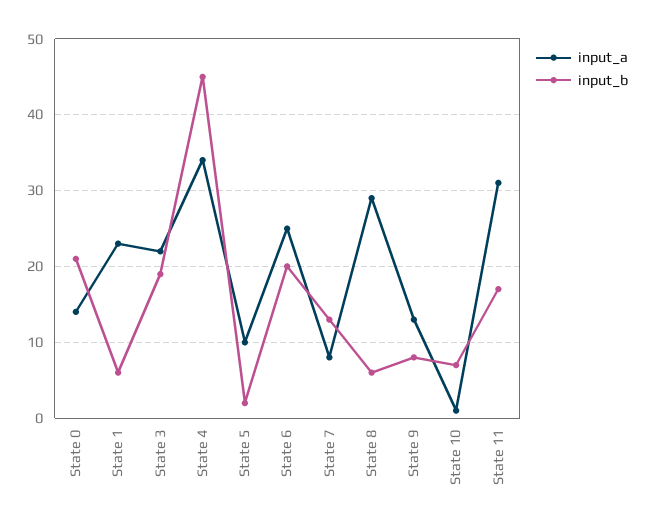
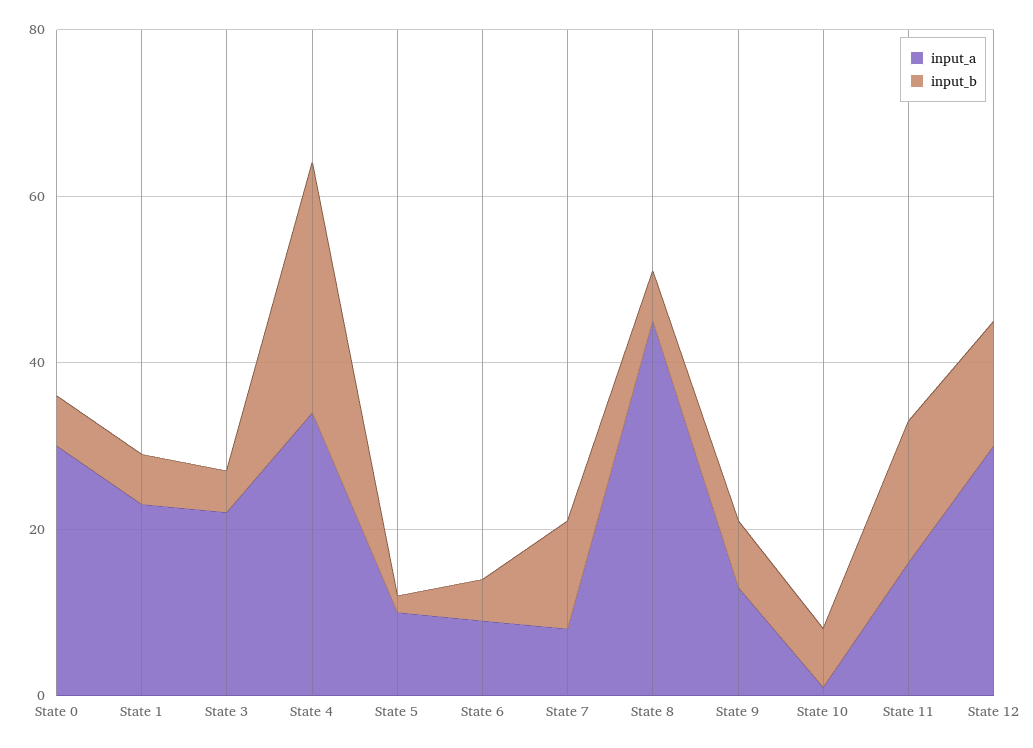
input_a, State 0: 14 -> 30
input_b, State 0: 21 -> 5
input_b, State 3: 19 -> 5
input_b, State 4: 45 -> 30
input_a, State 6: 25 -> 10
input_b, State 6: 20 -> 5
input_a, State 8: 29 -> 45
input_a, State 11: 31 -> 15
input_a, State 12: none -> 30
input_b, State 12: none -> 15

